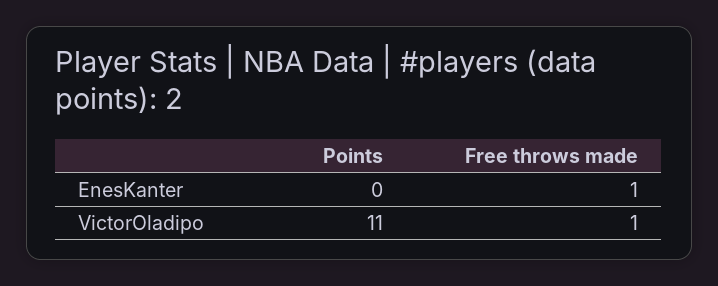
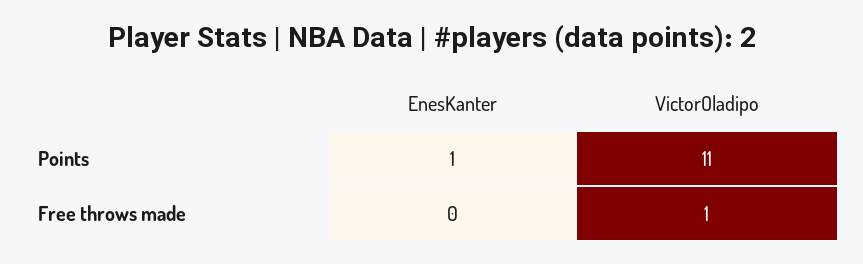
Points, EnesKanter: 0 -> 1
Free throws made, EnesKanter: 1 -> 0

